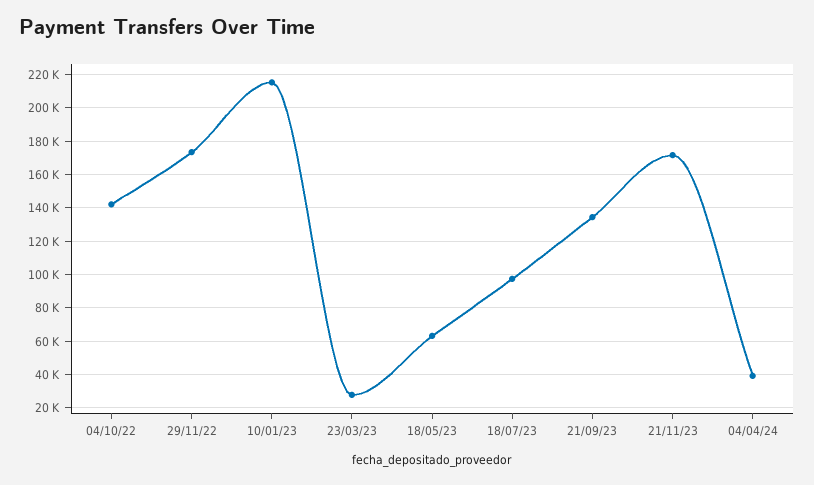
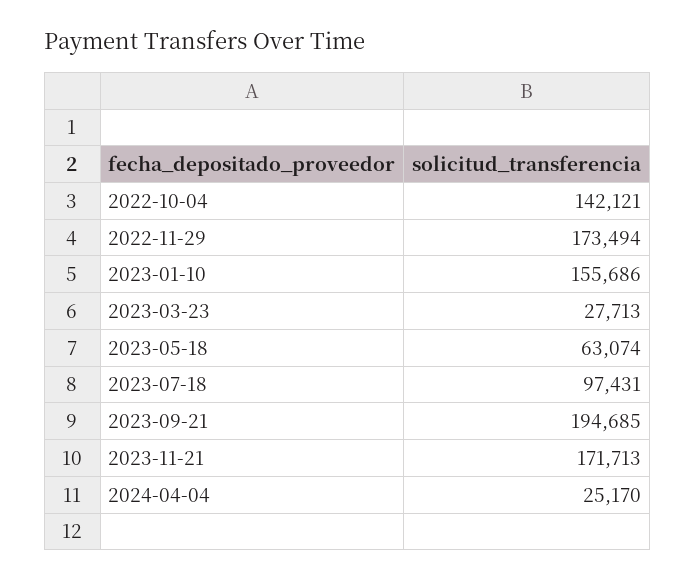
10/01/23: 215000 -> 155686
21/09/23: 135000 -> 194685
04/04/24: 40000 -> 25170

